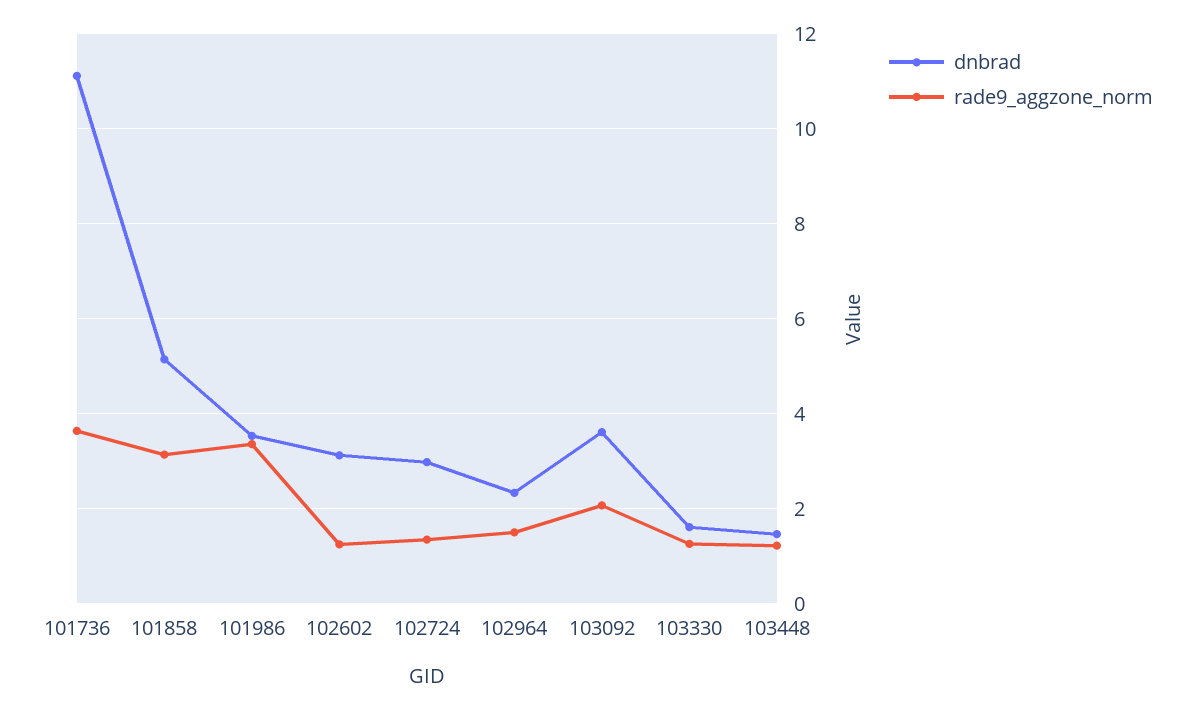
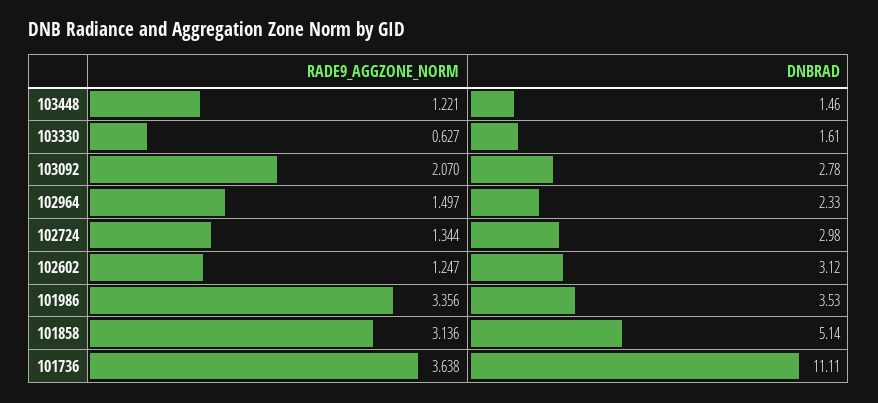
dnbrad, 103092: 3.6 -> 2.78
rade9_aggzone_norm, 103330: 1.2 -> 0.627

